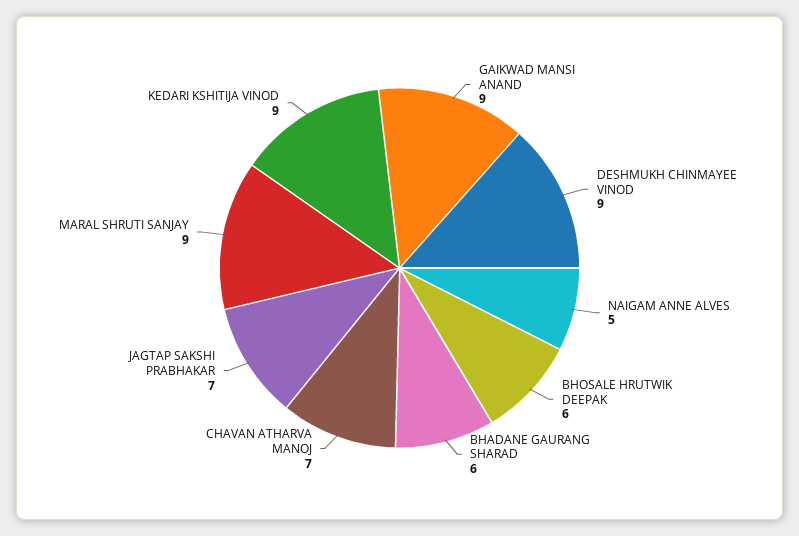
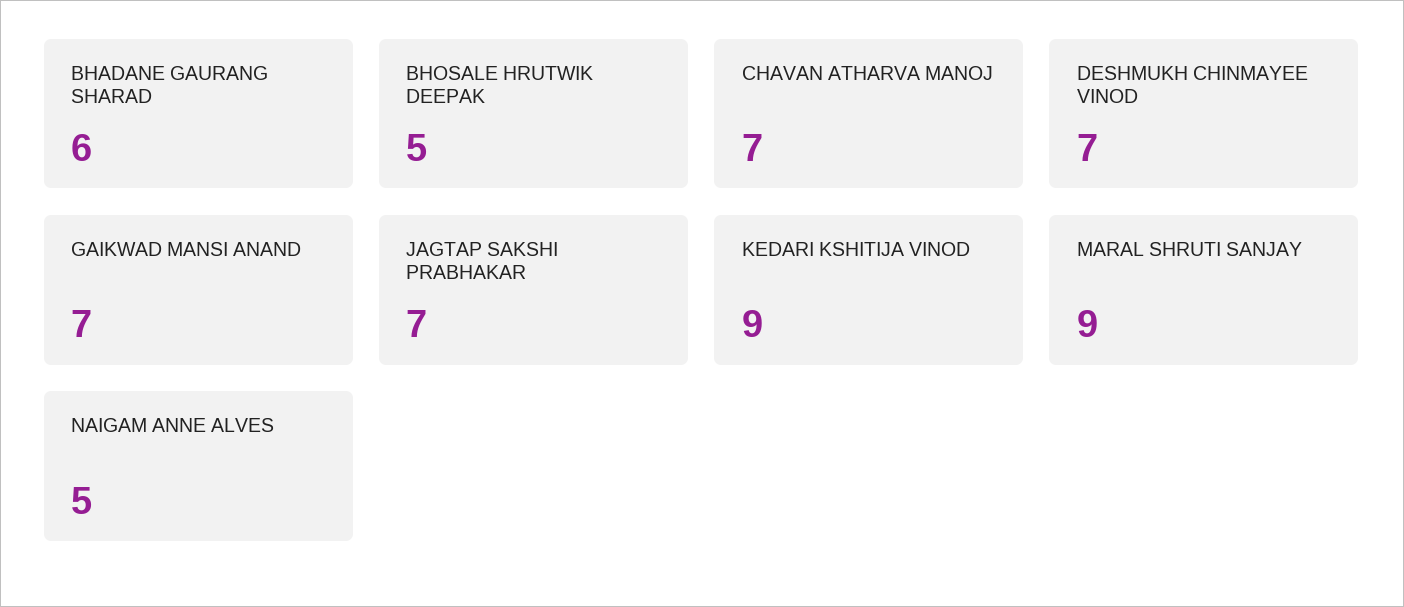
GAIKWAD MANSI ANAND: 9 -> 7
DESHMUKH CHINMAYEE VINOD: 9 -> 7
BHOSALE HRUTWIK DEEPAK: 6 -> 5

